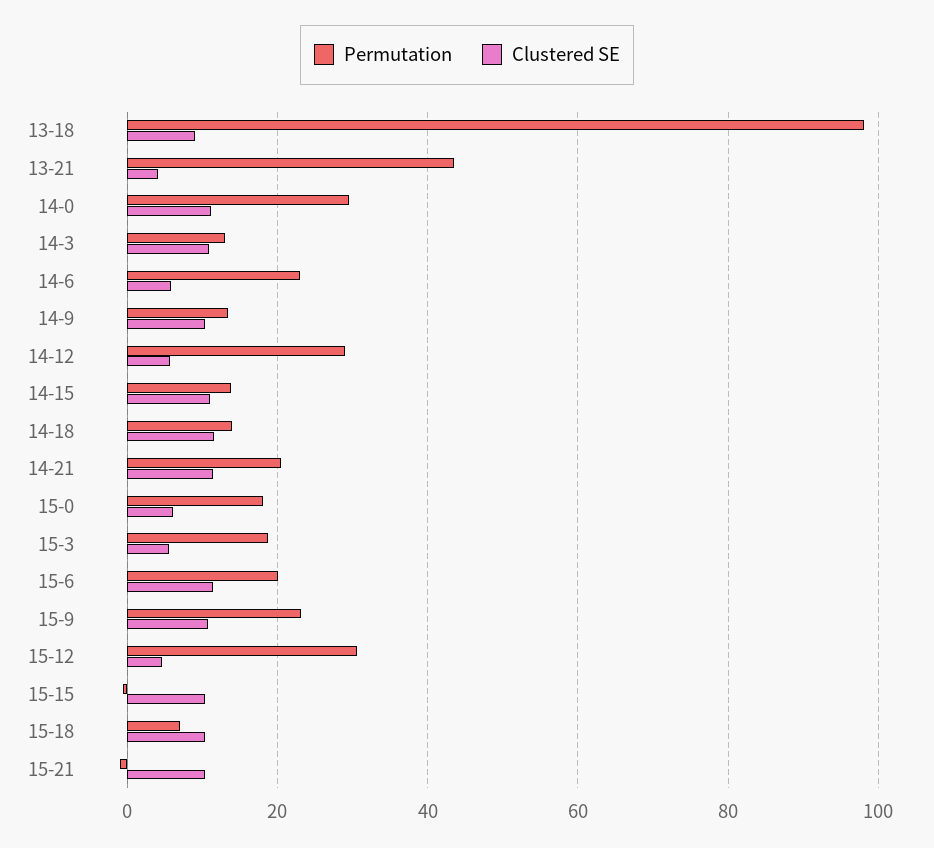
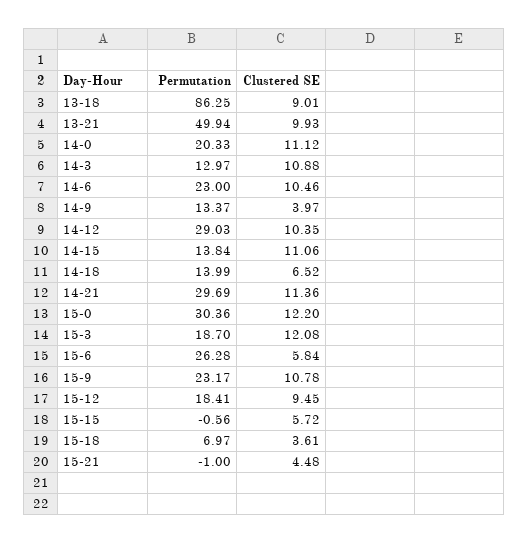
Permutation, 13-18: 98 -> 86.25
Permutation, 13-21: 44 -> 49.94
Clustered SE, 13-21: 4 -> 9.93
Permutation, 14-0: 30 -> 20.33
Clustered SE, 14-6: 6 -> 10.46
Clustered SE, 14-9: 10 -> 3.97
Clustered SE, 14-12: 6 -> 10.35
Clustered SE, 14-18: 12 -> 6.52
Permutation, 14-21: 20 -> 29.69
Permutation, 15-0: 18 -> 30.36
Clustered SE, 15-0: 6 -> 12.2
Clustered SE, 15-3: 6 -> 12.08
Permutation, 15-6: 20 -> 26.28
Clustered SE, 15-6: 12 -> 5.84
Permutation, 15-12: 30 -> 18.41
Clustered SE, 15-12: 4 -> 9.45
Clustered SE, 15-15: 10 -> 5.72
Clustered SE, 15-18: 10 -> 3.61
Clustered SE, 15-21: 10 -> 4.48

